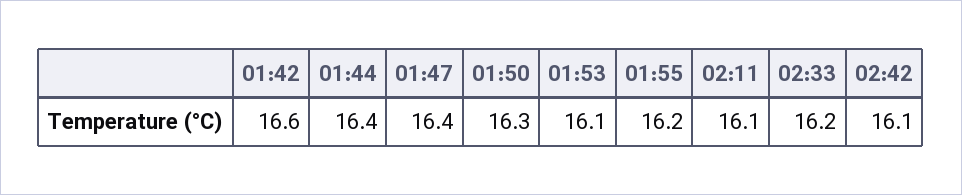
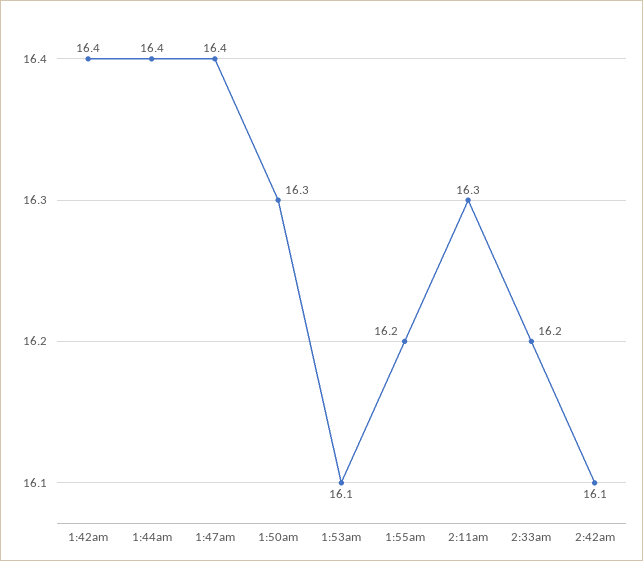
01:42: 16.6 -> 16.4
02:11: 16.1 -> 16.3

